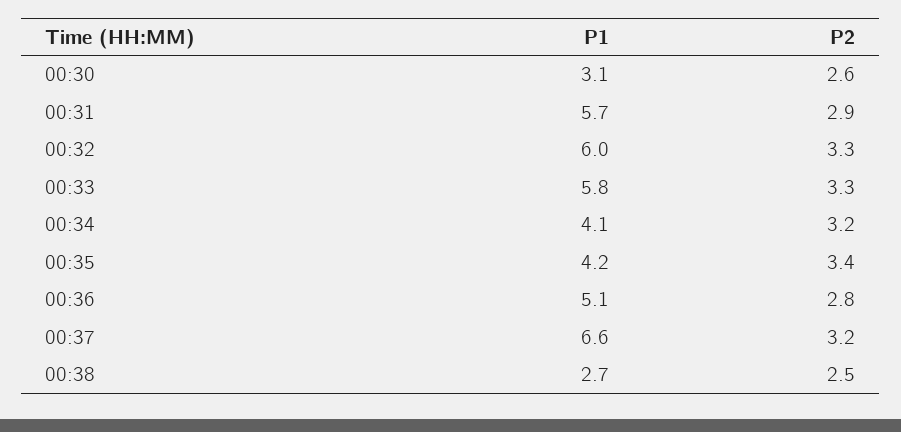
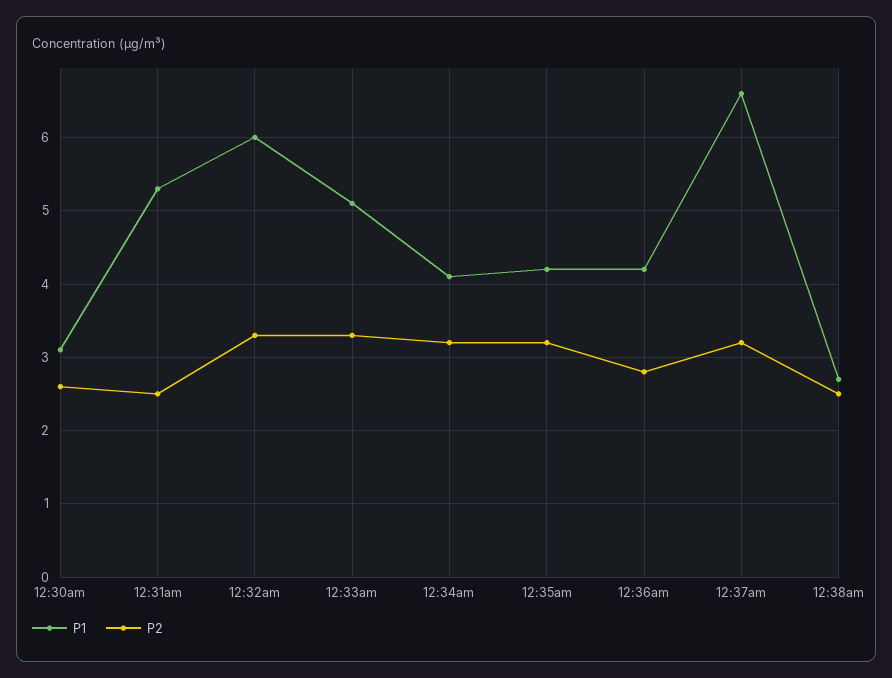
P1, 00:31: 5.7 -> 5.3
P2, 00:31: 2.9 -> 2.5
P1, 00:33: 5.8 -> 5.1
P2, 00:35: 3.4 -> 3.2
P1, 00:36: 5.1 -> 4.2

